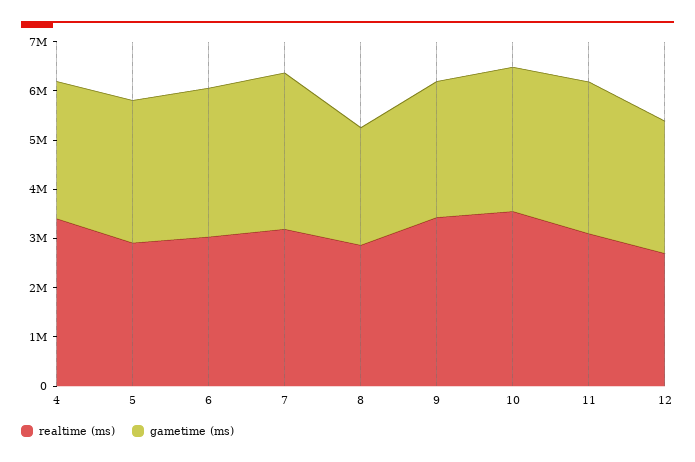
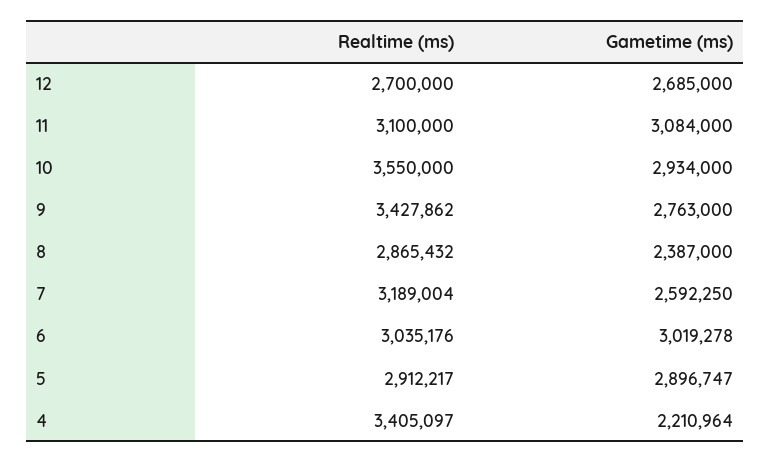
gametime (ms), 4: 2800000 -> 2210964
gametime (ms), 7: 3200000 -> 2592250

